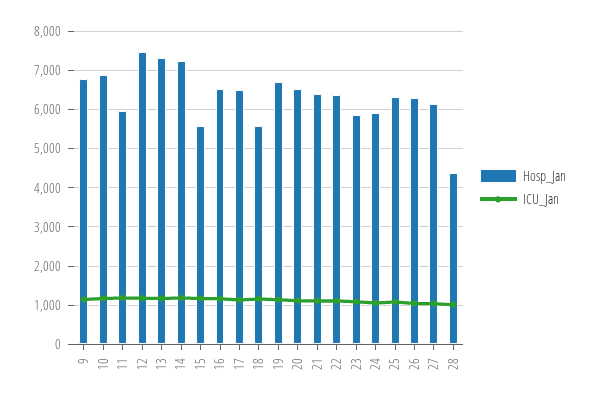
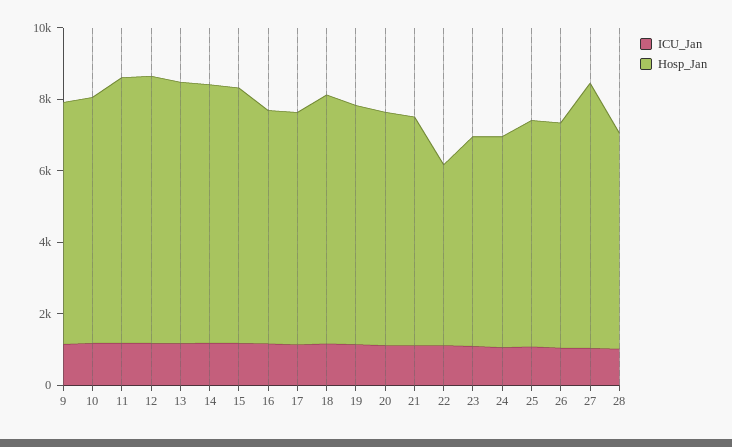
Hosp_Jan, 11: 6000 -> 7500
Hosp_Jan, 15: 5600 -> 7000
Hosp_Jan, 18: 5600 -> 7000
Hosp_Jan, 22: 6400 -> 5000
Hosp_Jan, 27: 6200 -> 7500
Hosp_Jan, 28: 4400 -> 6000

